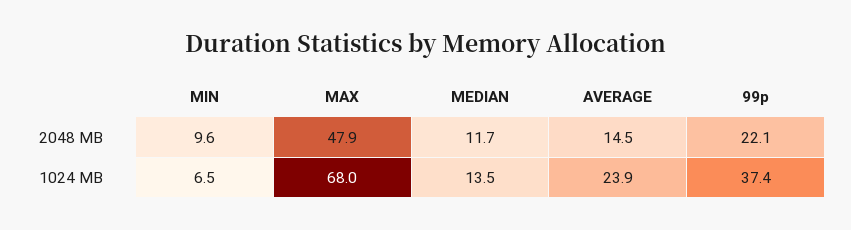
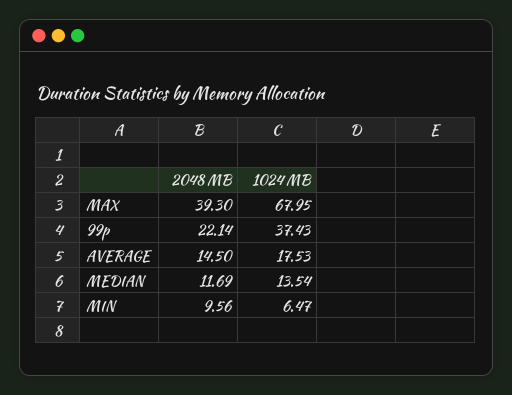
MAX, 2048 MB: 47.9 -> 39.3
AVERAGE, 1024 MB: 23.9 -> 17.53

